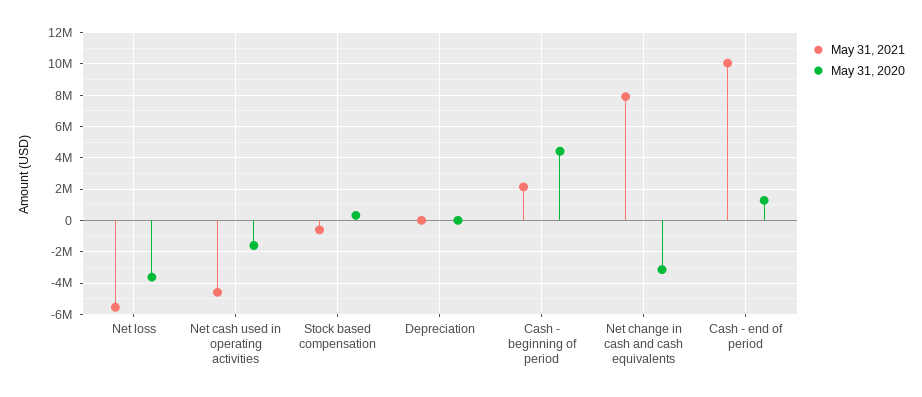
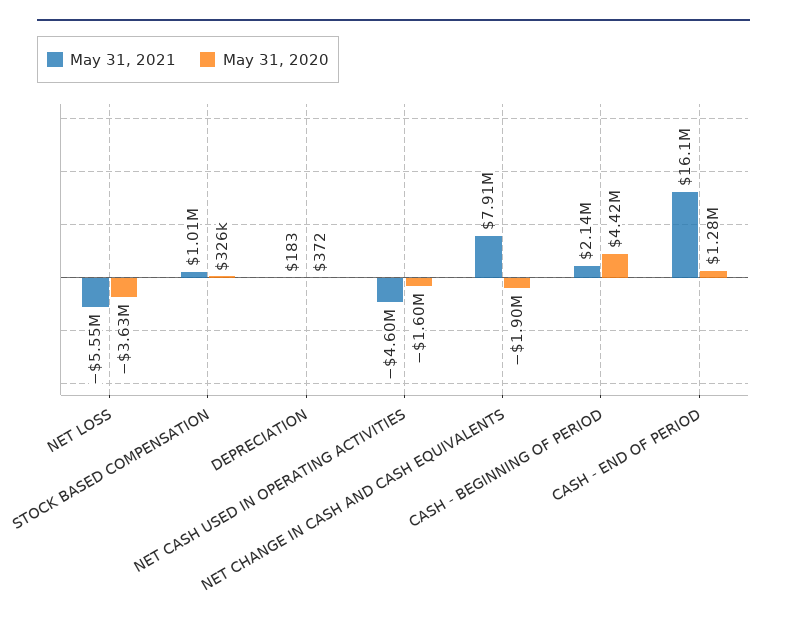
May 31, 2021, Stock based compensation: -500000 -> 1010000
May 31, 2020, Net change in cash and cash equivalents: -3000000 -> -1900000
May 31, 2021, Cash - end of period: 10000000 -> 16100000

